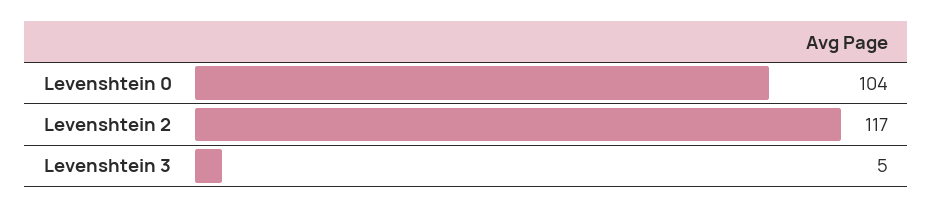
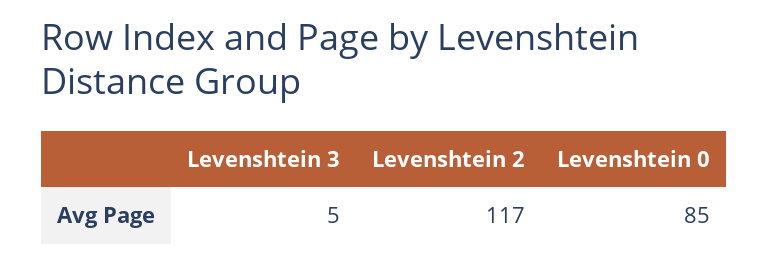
Levenshtein 0: 104 -> 85

